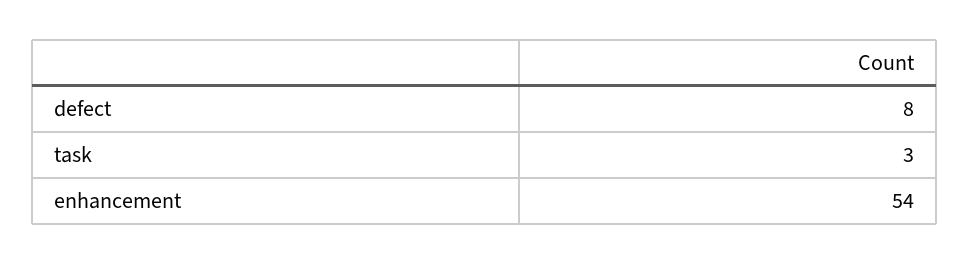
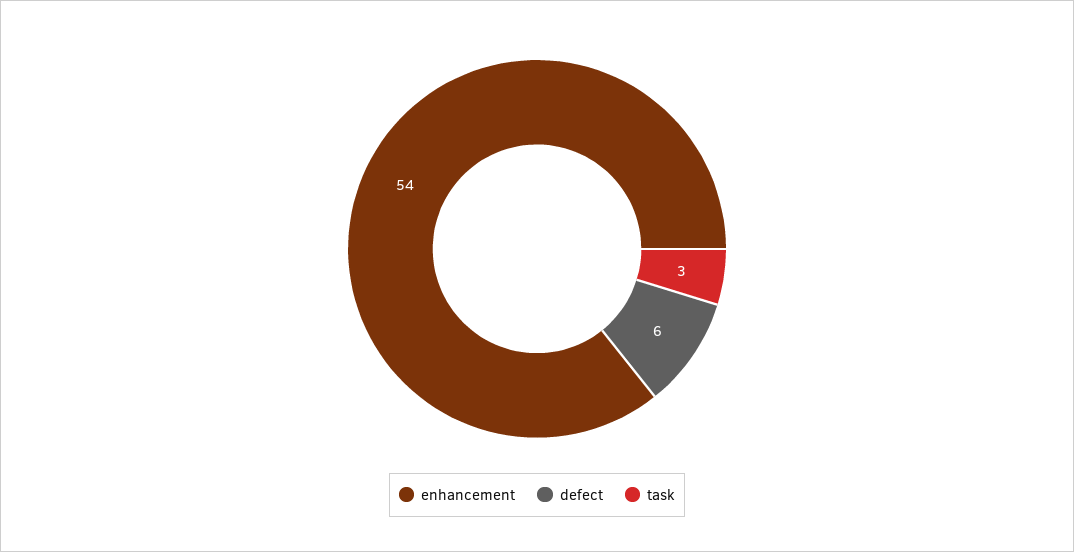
defect: 8 -> 6

